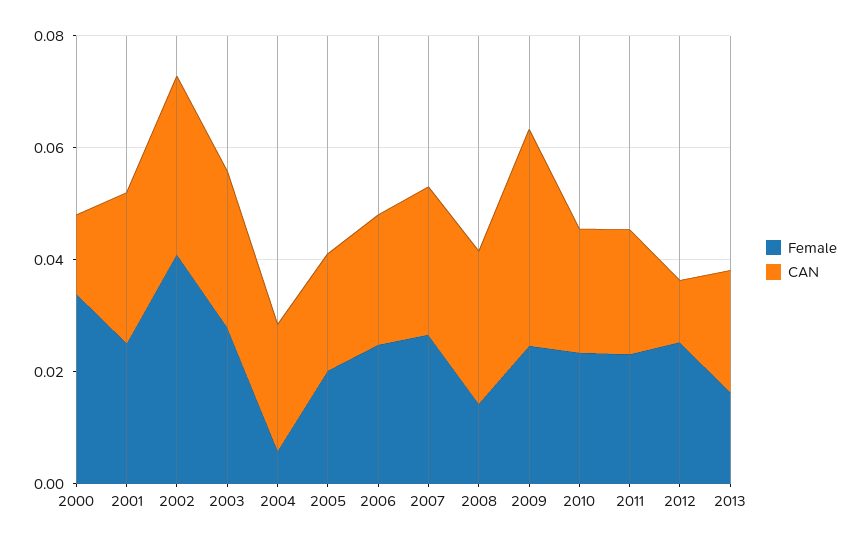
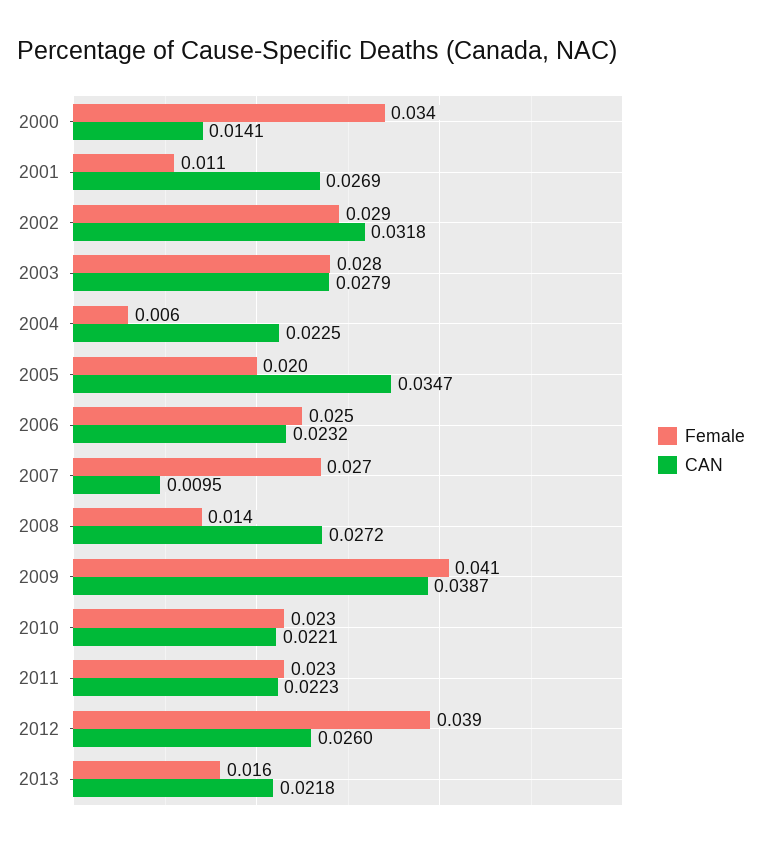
Female, 2001: 0.025 -> 0.011
Female, 2002: 0.04 -> 0.029
CAN, 2005: 0.02 -> 0.0347
CAN, 2007: 0.025 -> 0.0095
Female, 2009: 0.025 -> 0.041
Female, 2012: 0.025 -> 0.039
CAN, 2012: 0.01 -> 0.026

